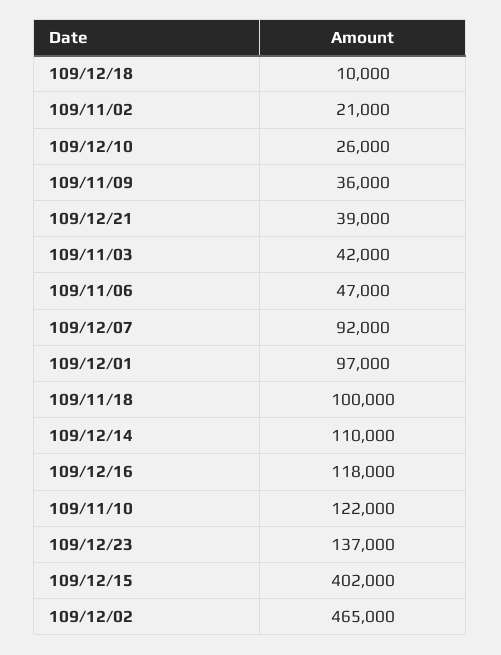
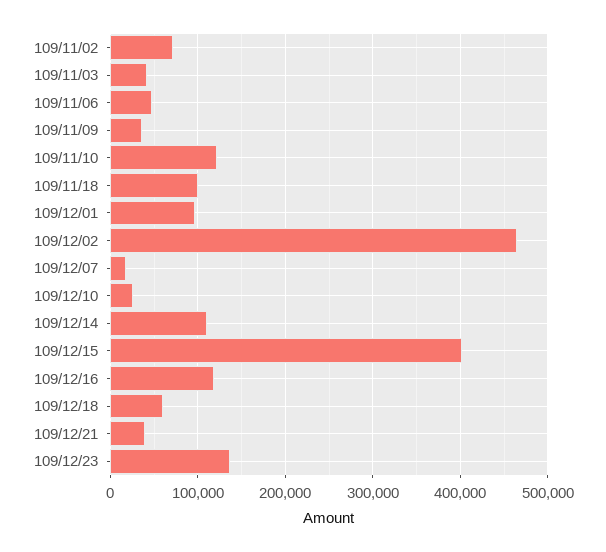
109/12/18: 10000 -> 60000
109/11/02: 21000 -> 70000
109/12/07: 92000 -> 20000

